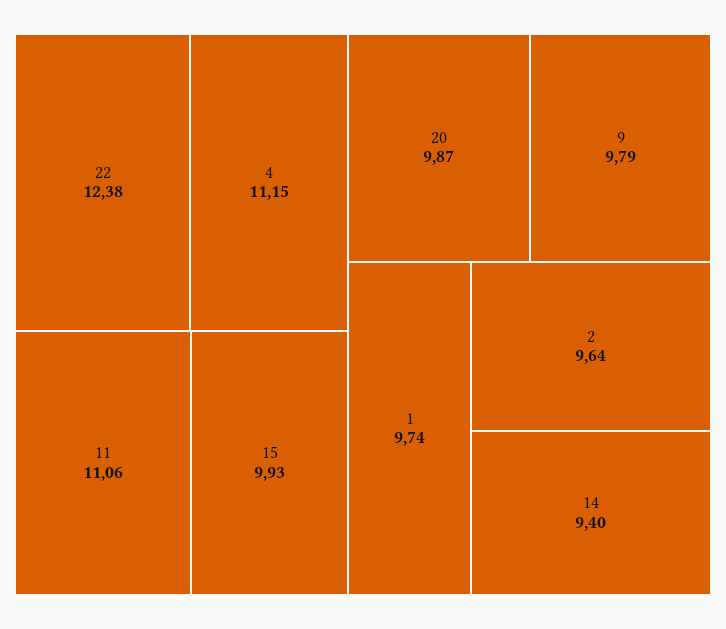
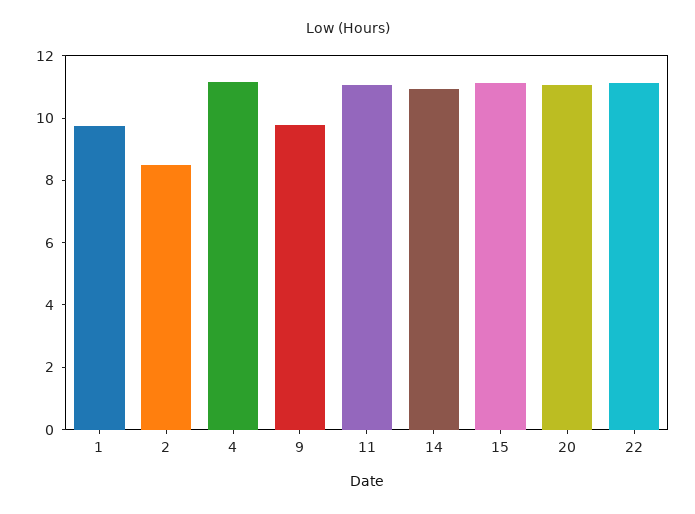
22: 12.38 -> 11
15: 9.93 -> 11
20: 9.87 -> 11
2: 9.64 -> 8.5
14: 9.4 -> 11

